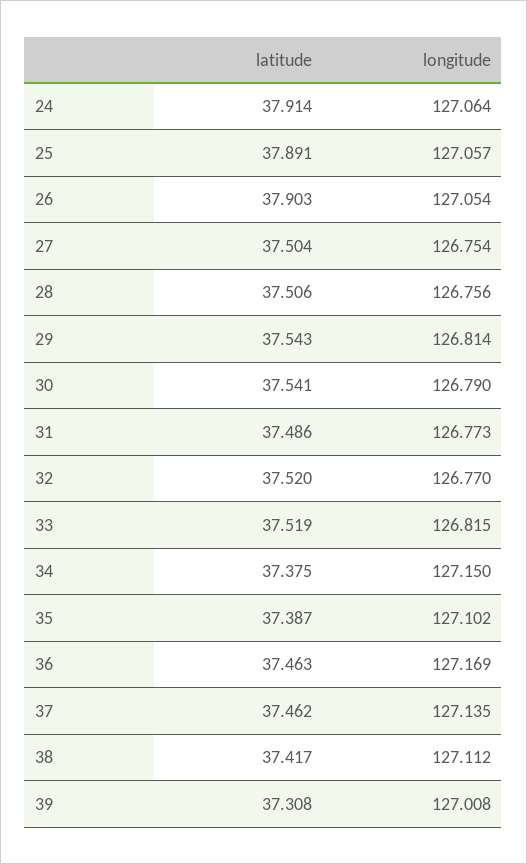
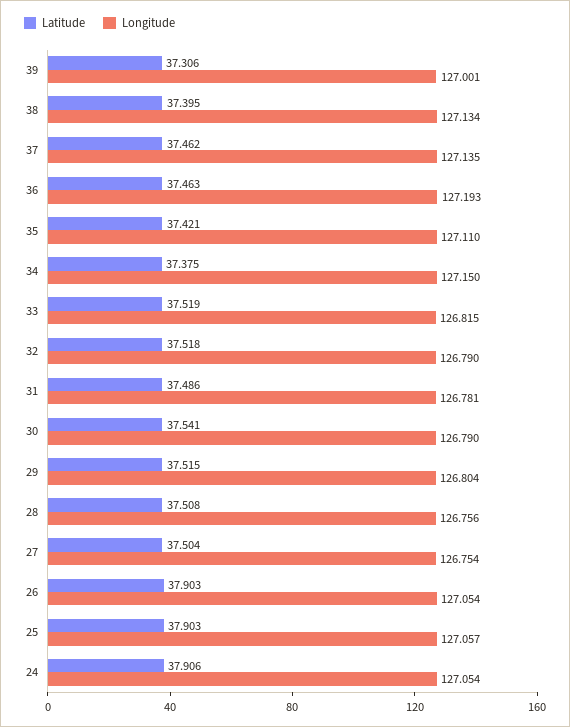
latitude, 24: 37.914 -> 37.906
longitude, 24: 127.064 -> 127.054
latitude, 25: 37.891 -> 37.903
latitude, 28: 37.506 -> 37.508
latitude, 29: 37.543 -> 37.515
longitude, 29: 126.814 -> 126.804
longitude, 31: 126.773 -> 126.781
latitude, 32: 37.52 -> 37.518
longitude, 32: 126.77 -> 126.79
latitude, 35: 37.387 -> 37.421
longitude, 35: 127.102 -> 127.11
longitude, 36: 127.169 -> 127.193
latitude, 38: 37.417 -> 37.395
longitude, 38: 127.112 -> 127.134
latitude, 39: 37.308 -> 37.306
longitude, 39: 127.008 -> 127.001

